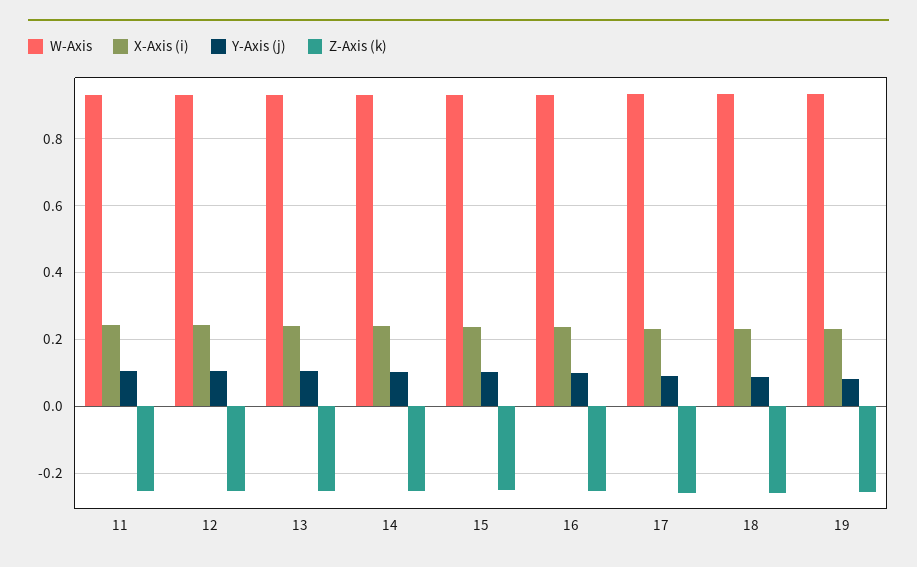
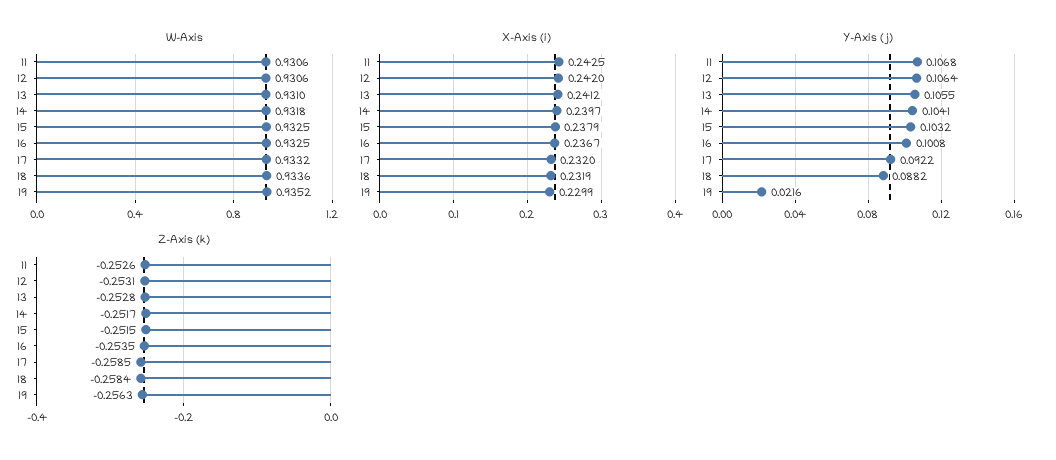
Y-Axis (j), 19: 0.08 -> 0.0216

